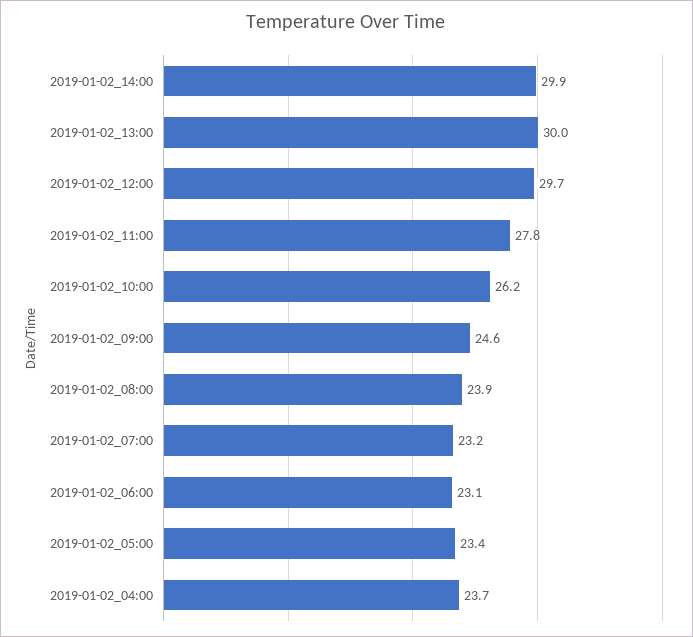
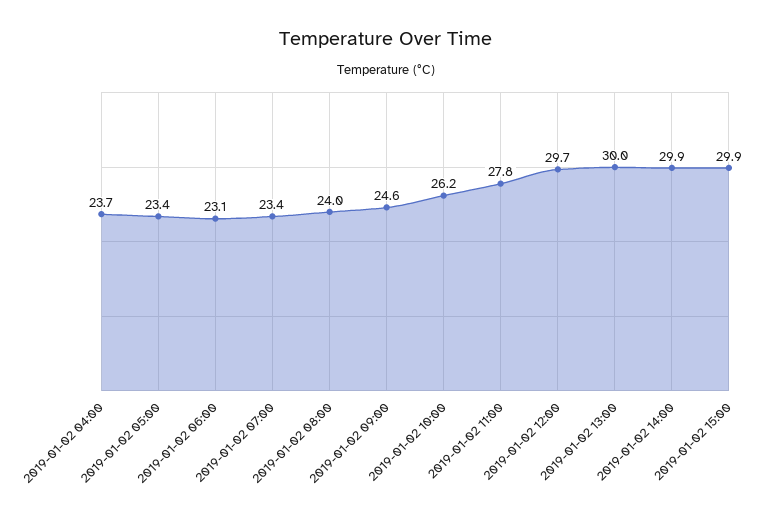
2019-01-02_08:00: 23.9 -> 24
2019-01-02_07:00: 23.2 -> 23.4
2019-01-02 15:00: none -> 29.9

